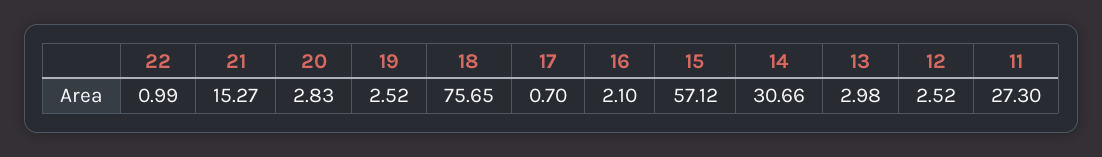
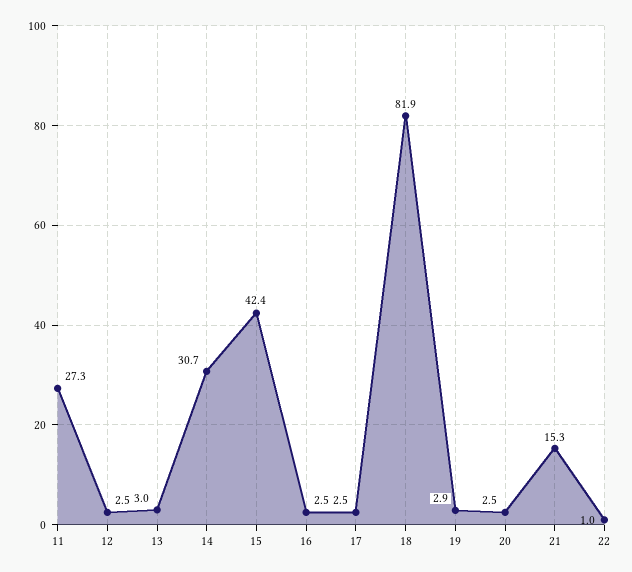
20: 2.83 -> 2.5
19: 2.52 -> 2.9
18: 75.65 -> 81.9
17: 0.7 -> 2.5
16: 2.1 -> 2.5
15: 57.12 -> 42.4

